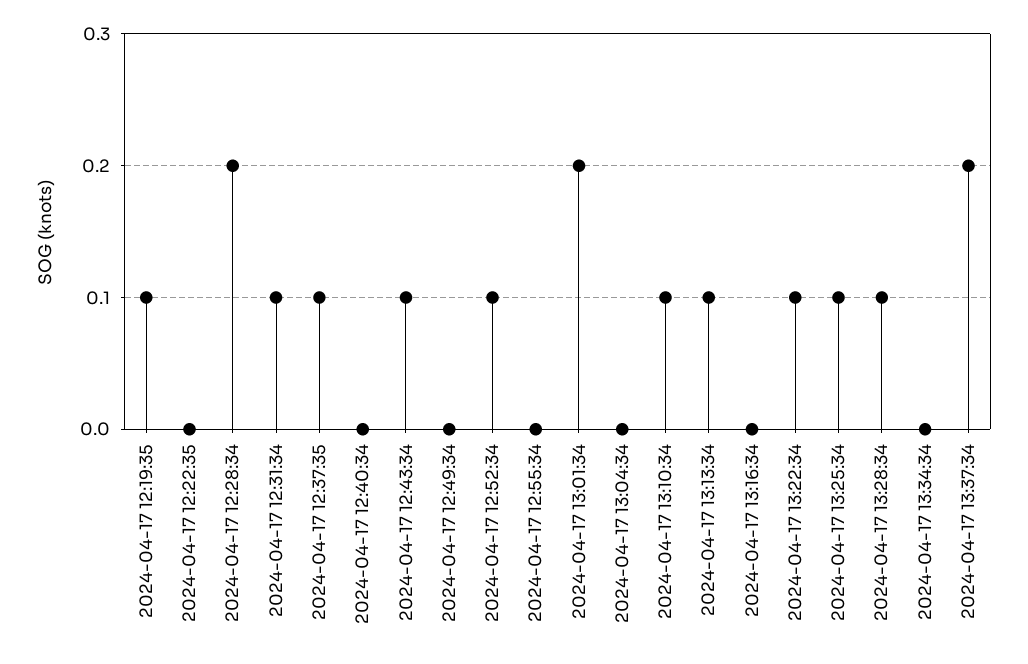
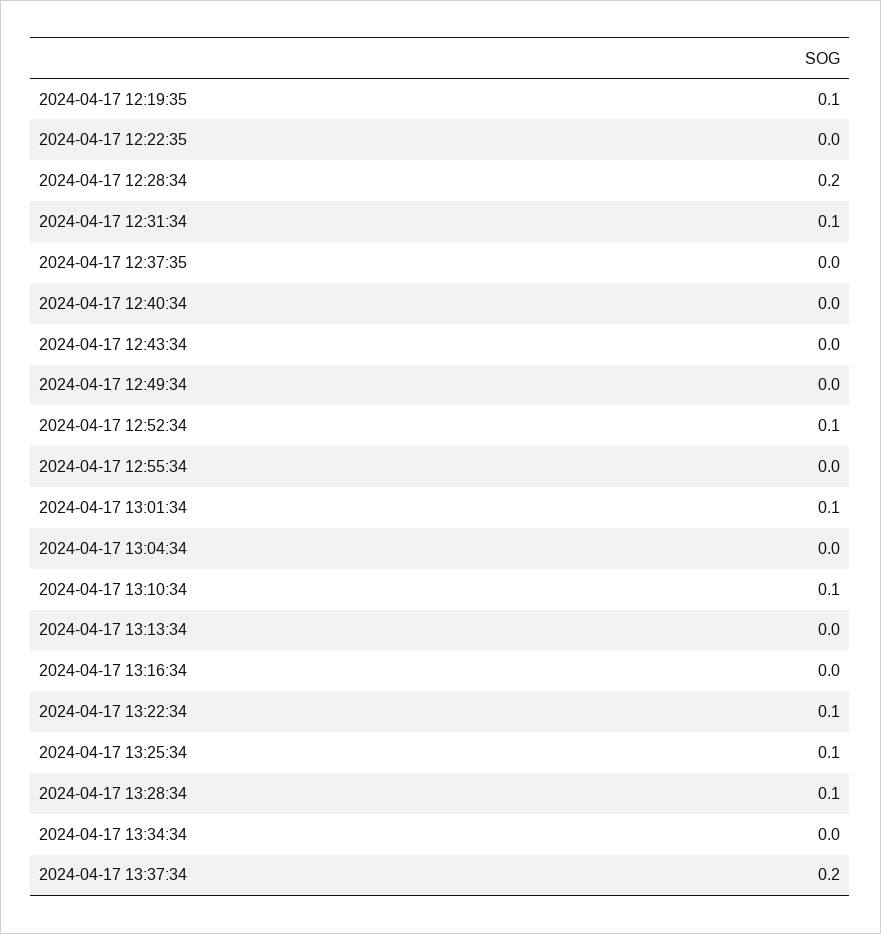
2024-04-17 12:37:35: 0.1 -> 0
2024-04-17 12:43:34: 0.1 -> 0
2024-04-17 13:01:34: 0.2 -> 0.1
2024-04-17 13:13:34: 0.1 -> 0

